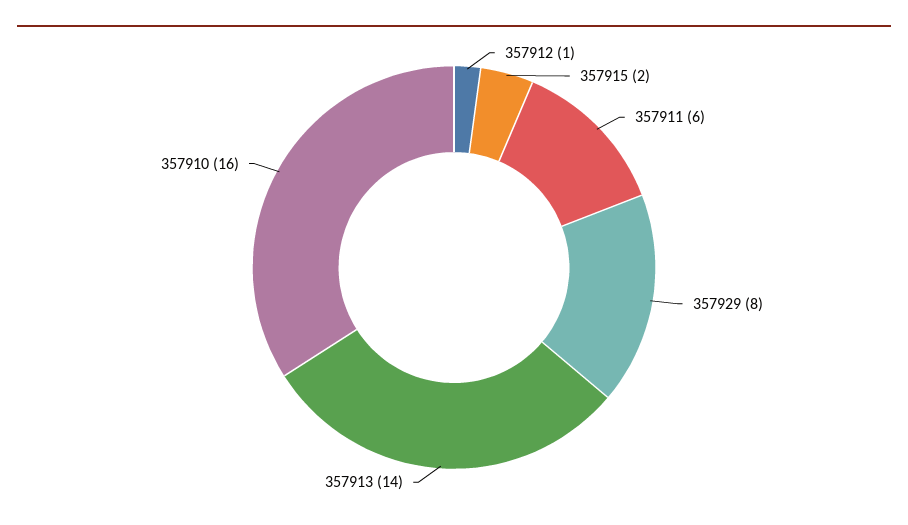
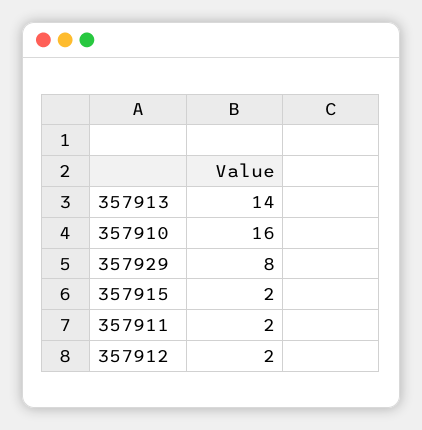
357912: 1 -> 2
357911: 6 -> 2

